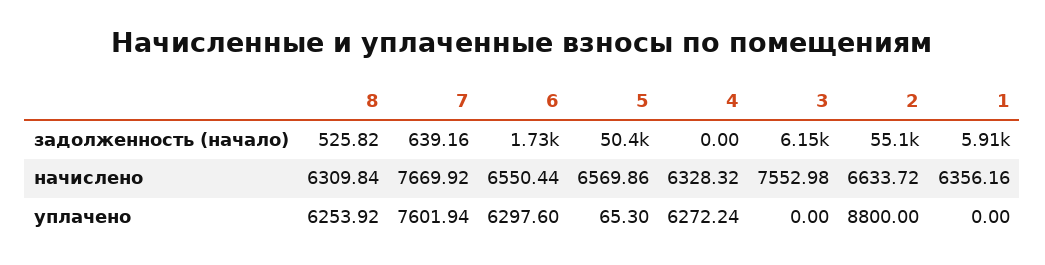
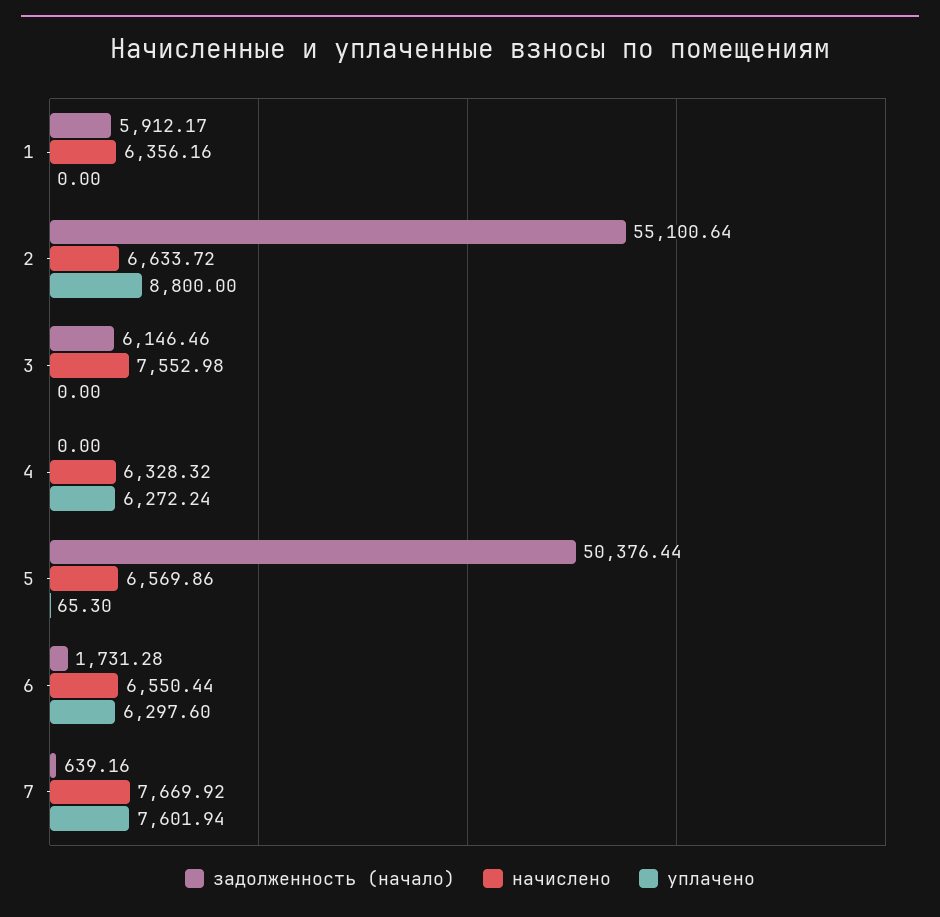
задолженность (начало), 8: 525.82 -> none
начислено, 8: 6309.84 -> none
уплачено, 8: 6253.92 -> none

